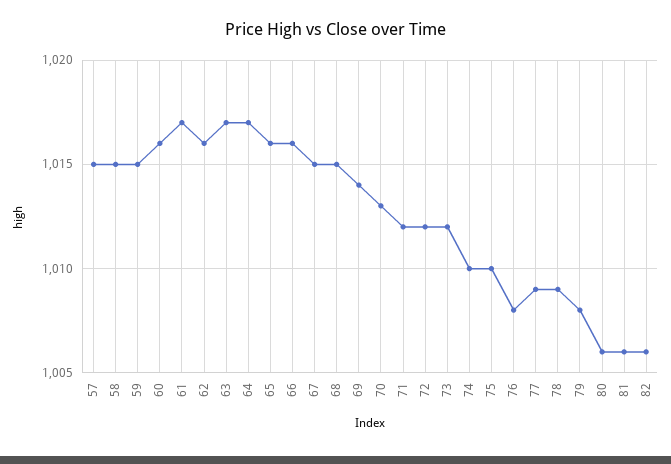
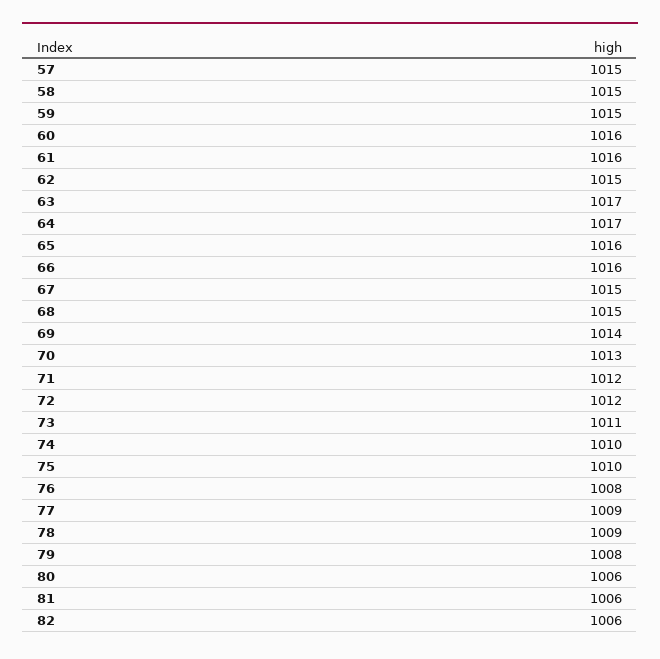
61: 1017 -> 1016
62: 1016 -> 1015
73: 1012 -> 1011

